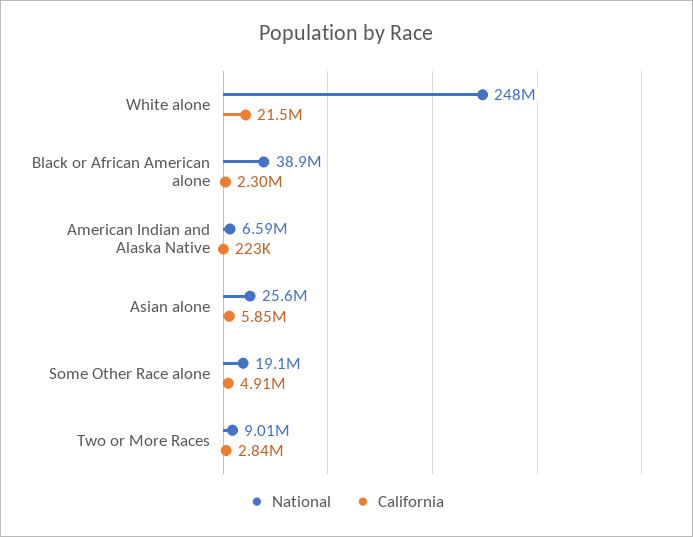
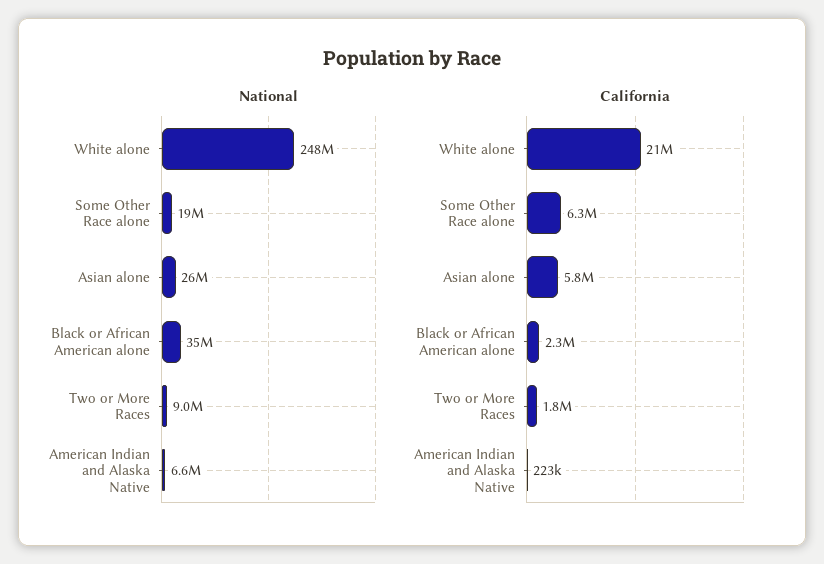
National, Black or African American alone: 38900000 -> 35000000
California, Some Other Race alone: 4910000 -> 6300000
California, Two or More Races: 2840000 -> 1800000

